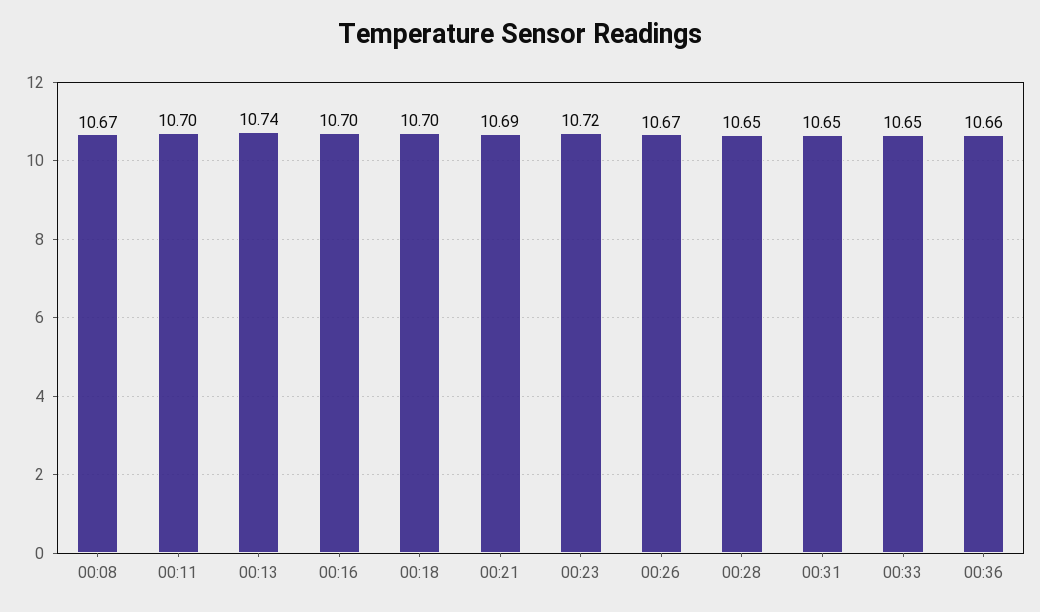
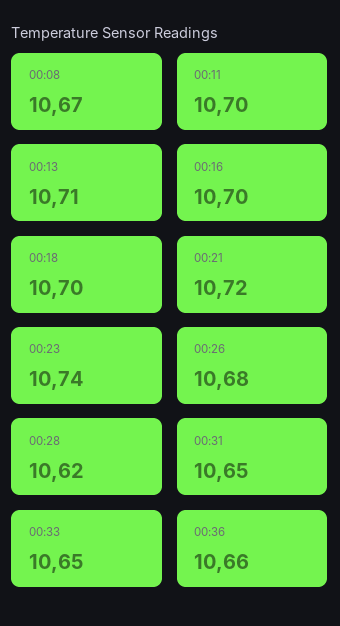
00:13: 10.74 -> 10.71
00:21: 10.69 -> 10.72
00:23: 10.72 -> 10.74
00:26: 10.67 -> 10.68
00:28: 10.65 -> 10.62

